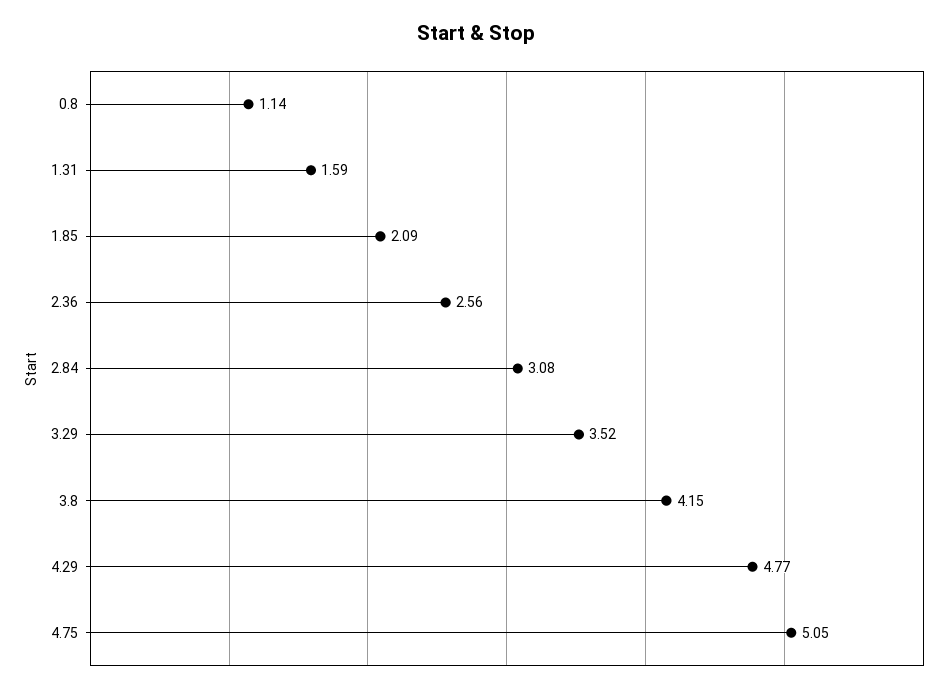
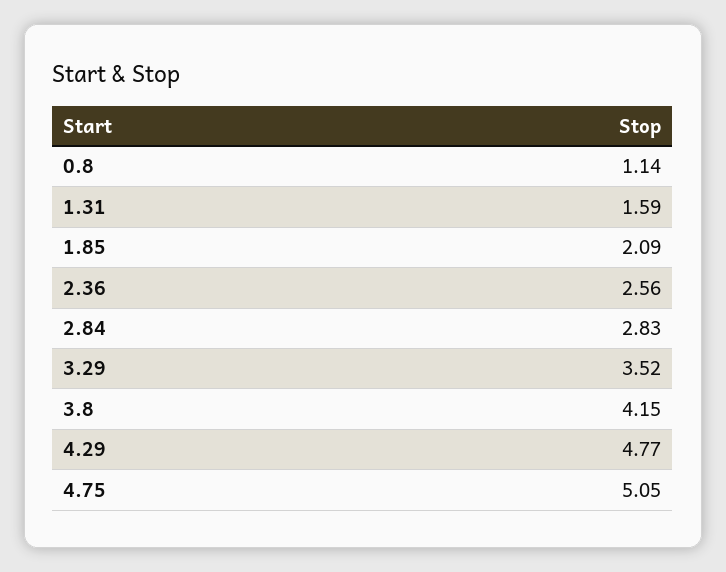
2.84: 3.08 -> 2.83

